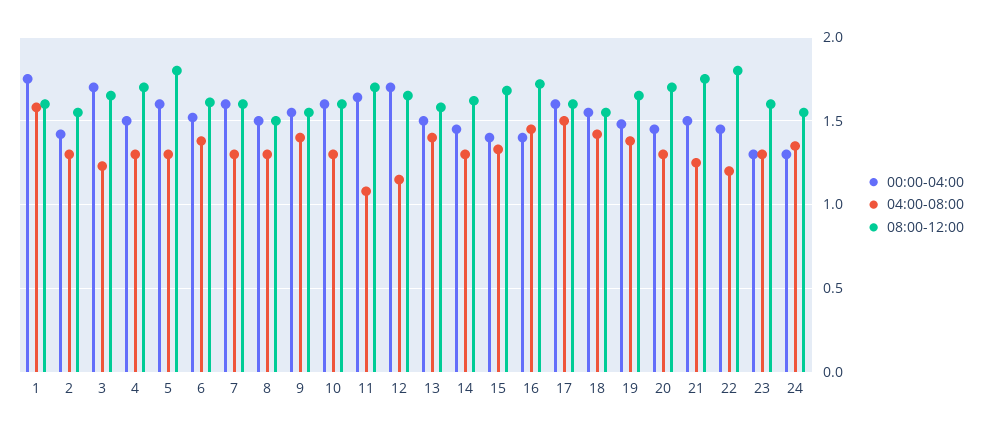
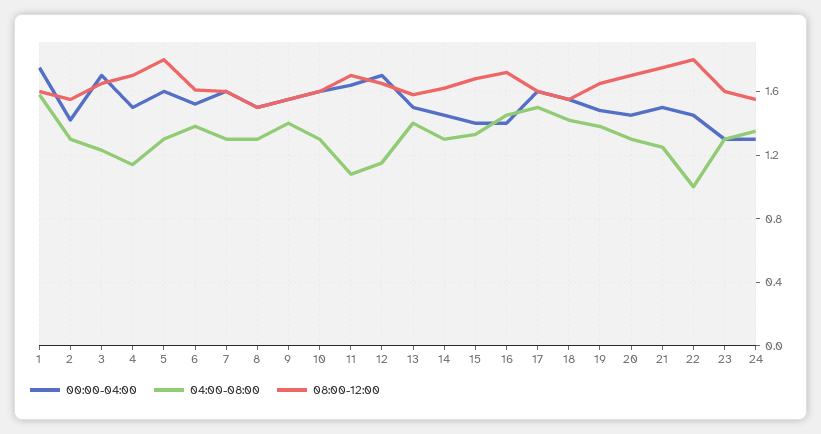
04:00-08:00, 4: 1.3 -> 1.15
04:00-08:00, 22: 1.2 -> 1

